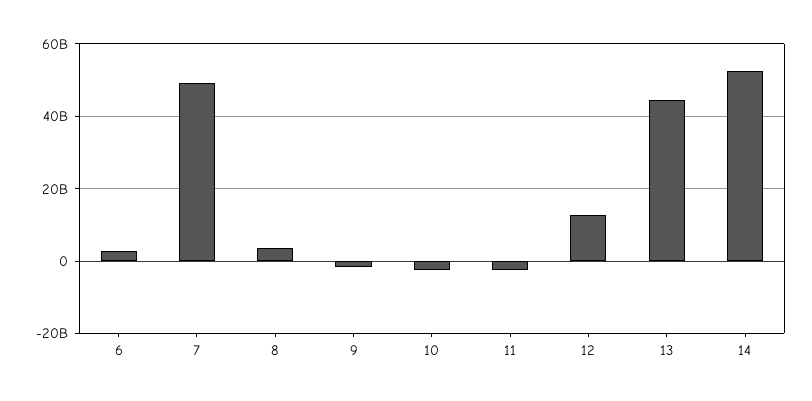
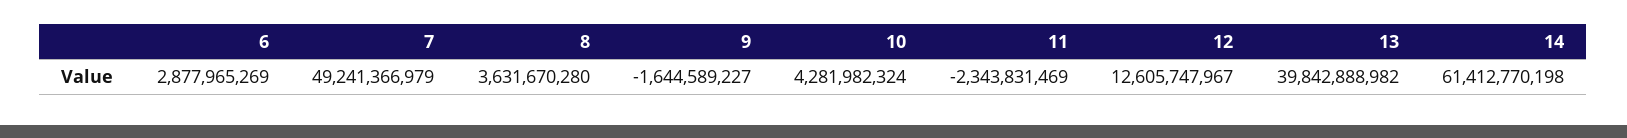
10: -2000000000 -> 4281982324
13: 44000000000 -> 39842888982
14: 52000000000 -> 61412770198

